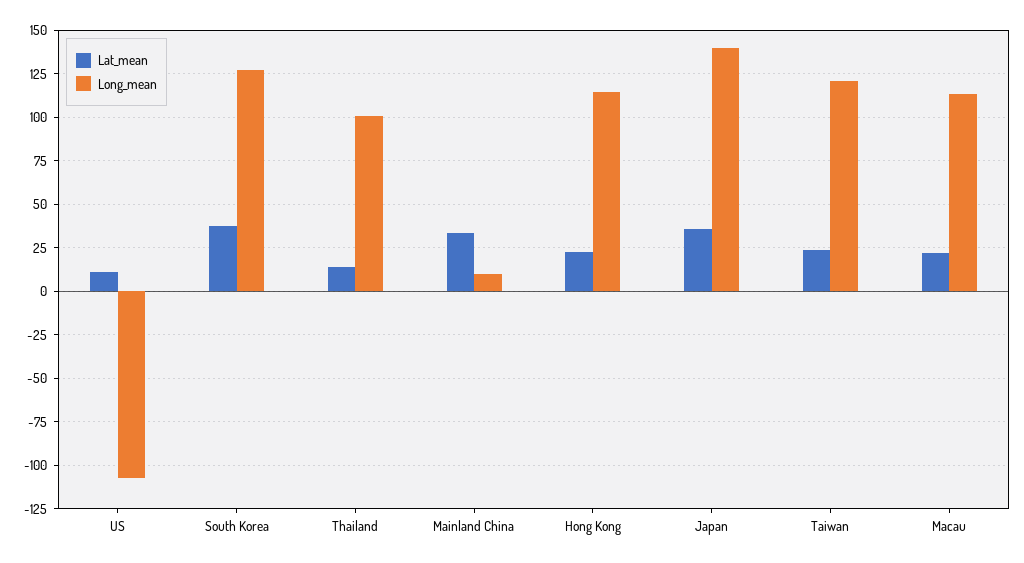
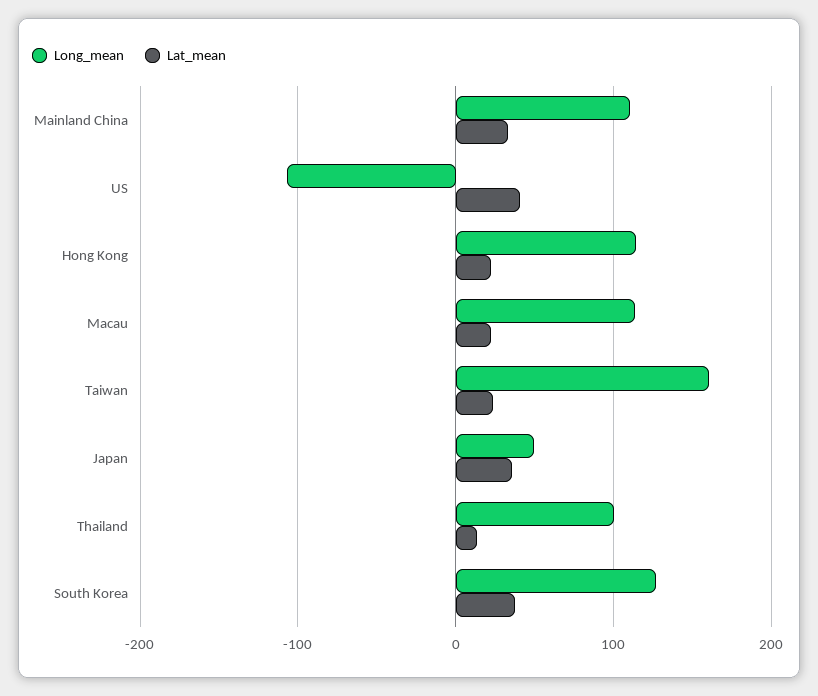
Lat_mean, US: 10 -> 40
Long_mean, Mainland China: 10 -> 110
Long_mean, Japan: 140 -> 50
Long_mean, Taiwan: 120 -> 160

